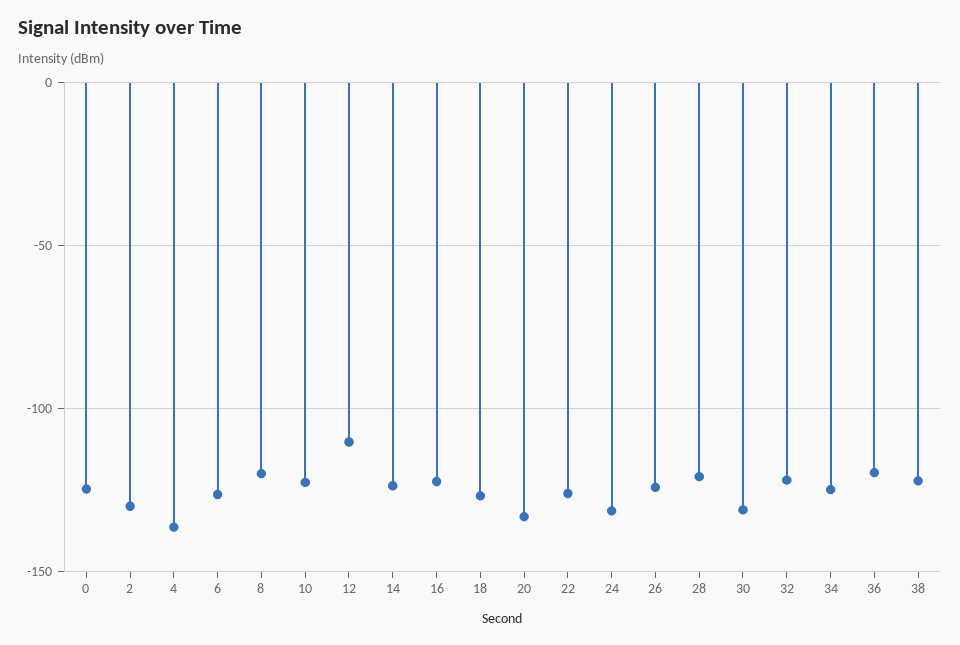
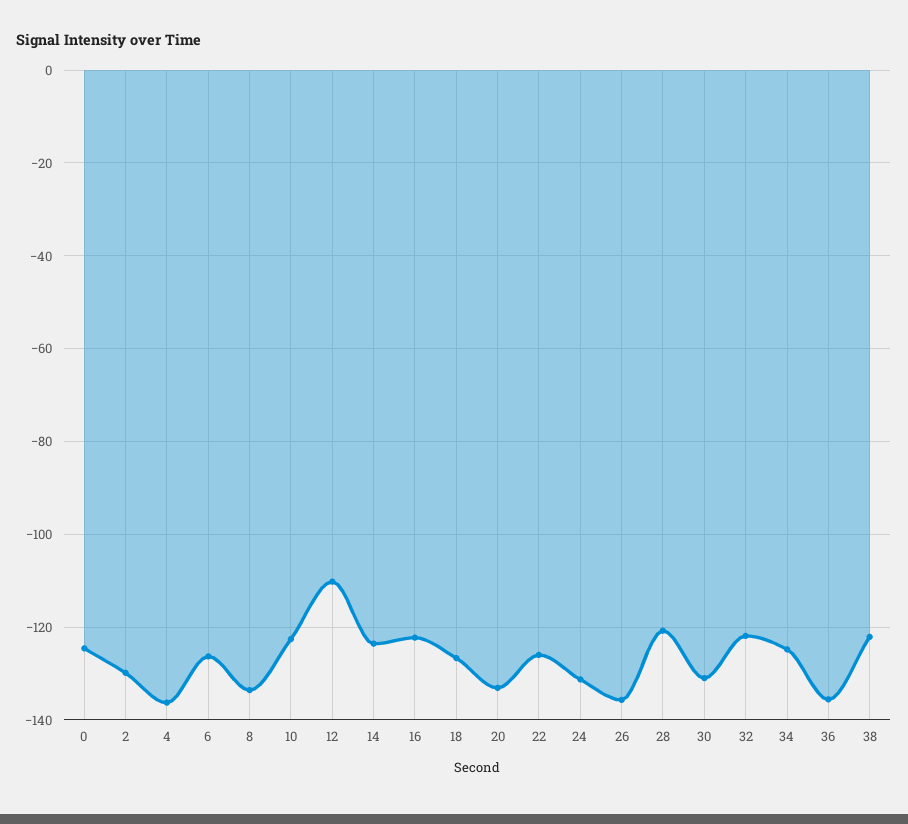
8: -120 -> -134
26: -125 -> -136
36: -120 -> -136

